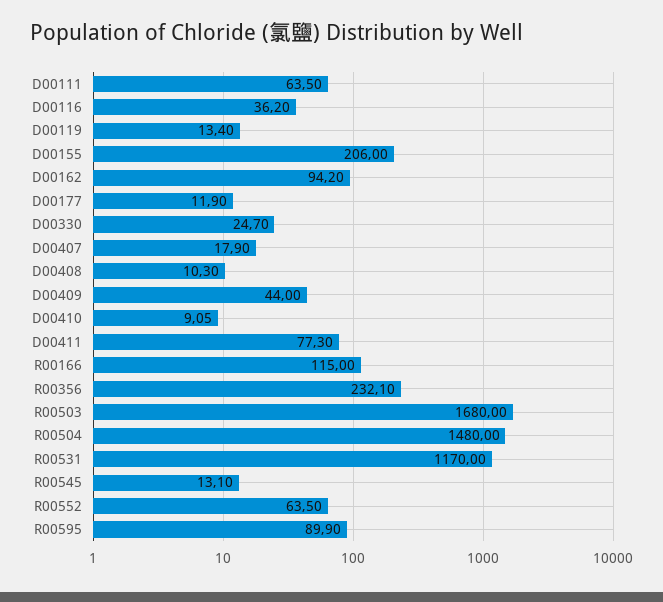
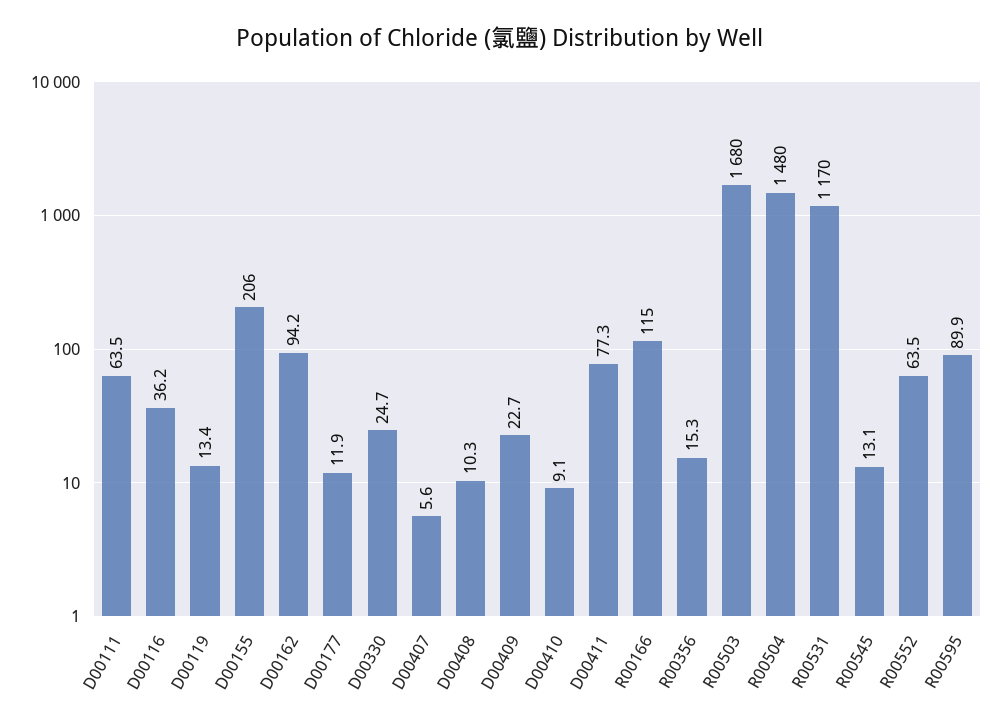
D00407: 17.9 -> 5.6
D00409: 44 -> 22.7
R00356: 232.1 -> 15.3

